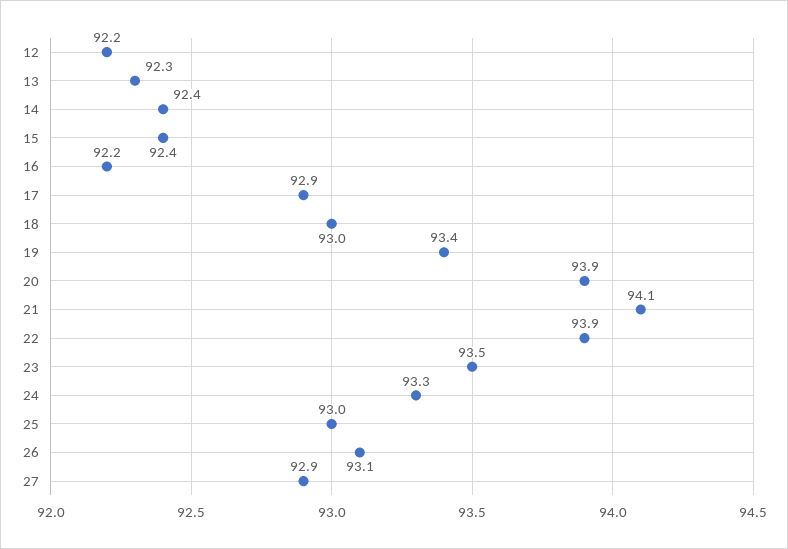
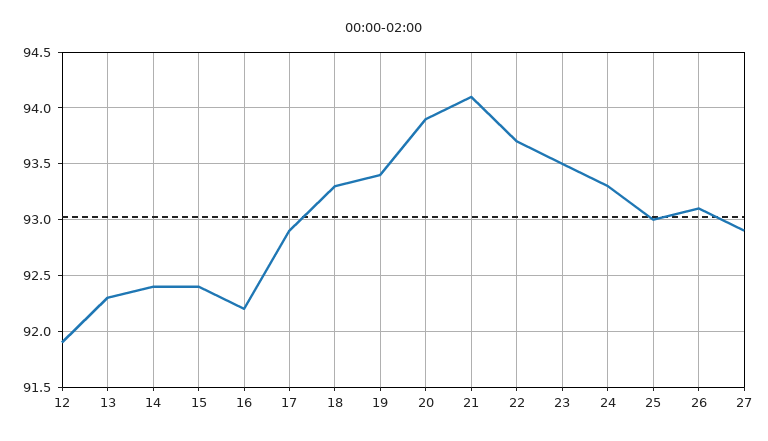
12: 92.2 -> 91.9
18: 93 -> 93.3
22: 93.9 -> 93.7

